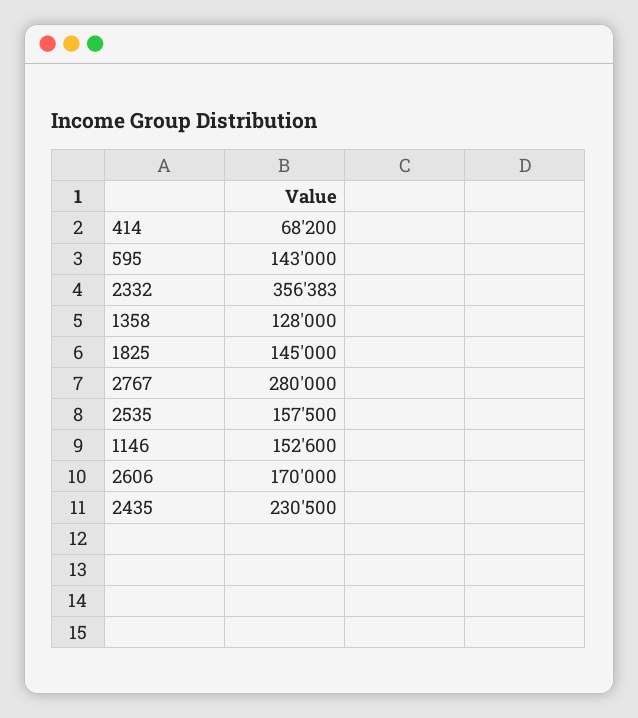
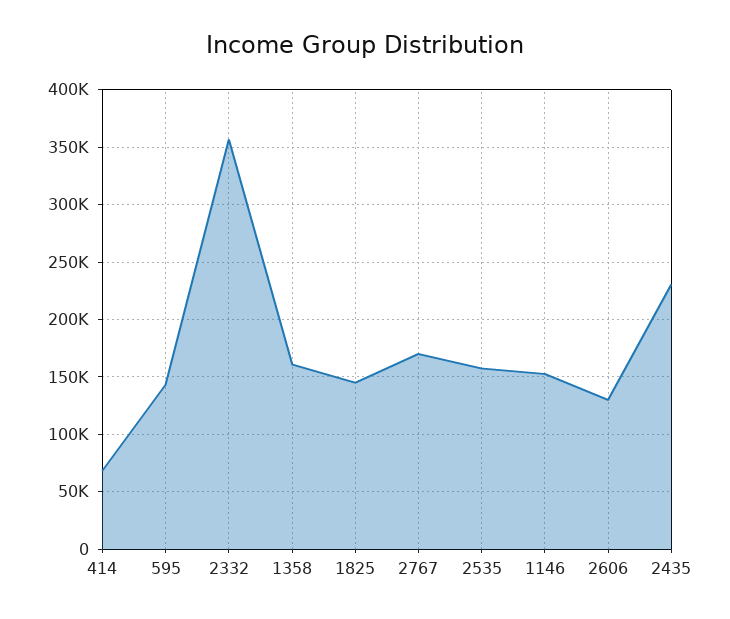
1358: 128000 -> 160000
2767: 280000 -> 170000
2606: 170000 -> 130000

